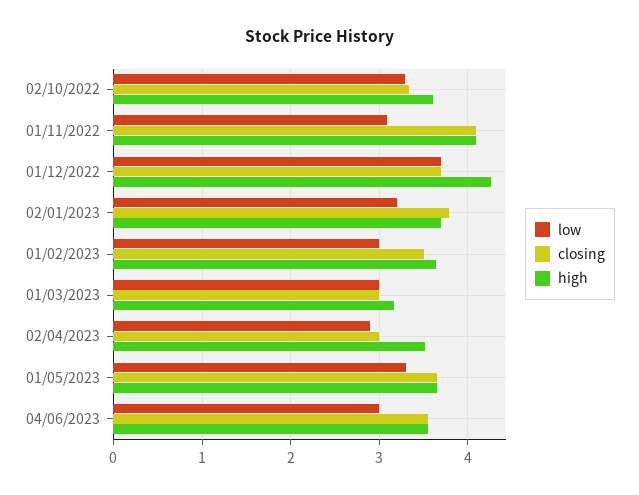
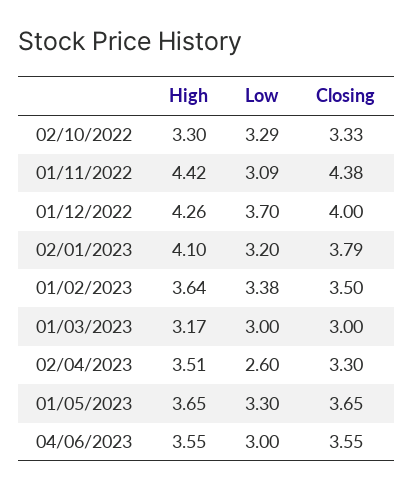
high, 02/10/2022: 3.6 -> 3.3
closing, 01/11/2022: 4.1 -> 4.38
high, 01/11/2022: 4.1 -> 4.42
closing, 01/12/2022: 3.7 -> 4
high, 02/01/2023: 3.7 -> 4.1
low, 01/02/2023: 3 -> 3.38
low, 02/04/2023: 2.9 -> 2.6
closing, 02/04/2023: 3 -> 3.3

